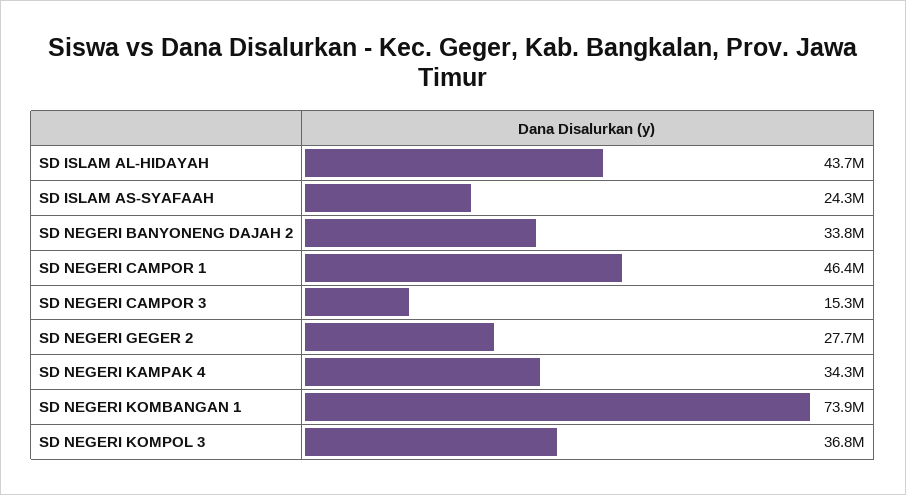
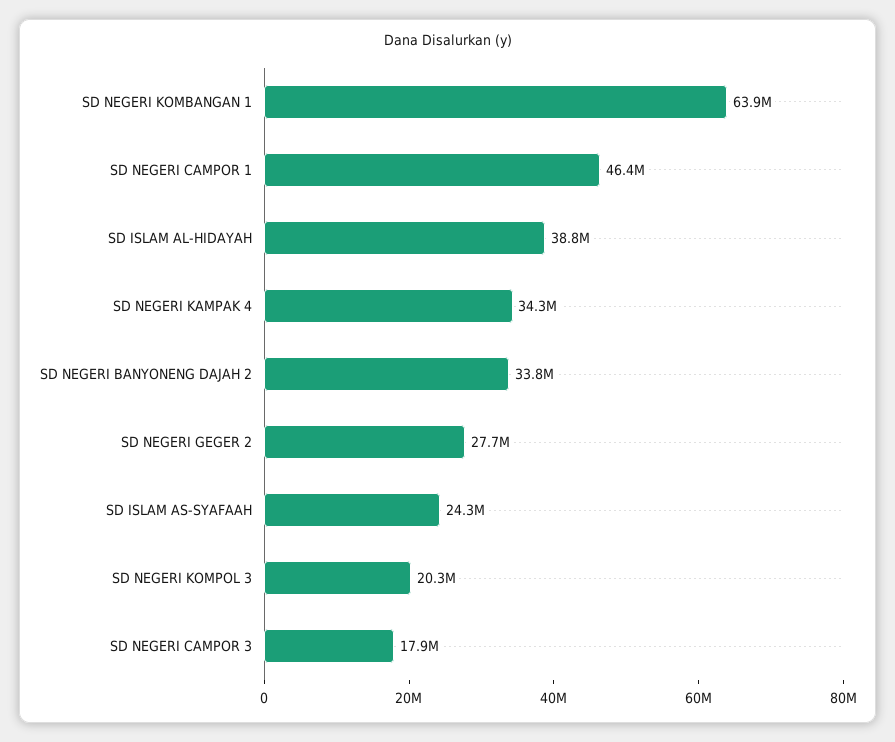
SD ISLAM AL-HIDAYAH: 43700000 -> 38800000
SD NEGERI CAMPOR 3: 15300000 -> 17900000
SD NEGERI KOMBANGAN 1: 73900000 -> 63900000
SD NEGERI KOMPOL 3: 36800000 -> 20300000

